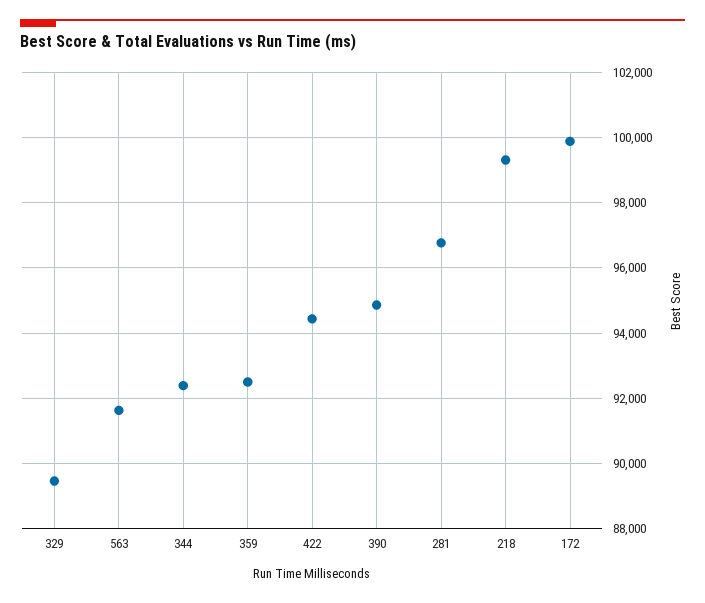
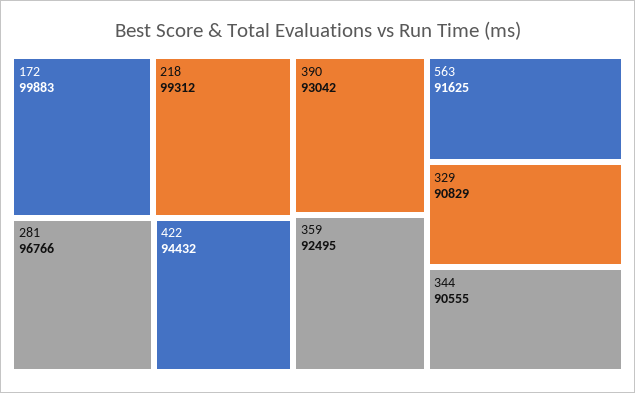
329: 89400 -> 90829
344: 92400 -> 90555
390: 94800 -> 93042

